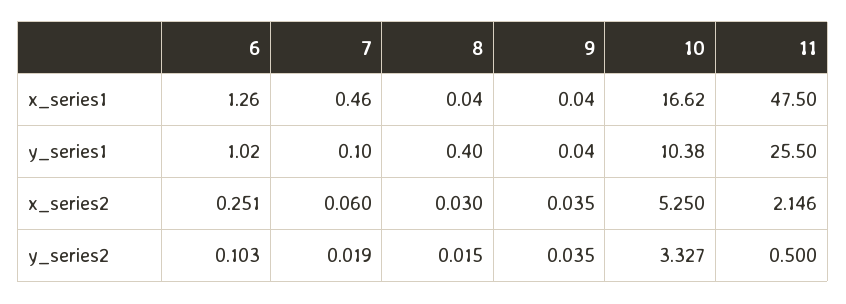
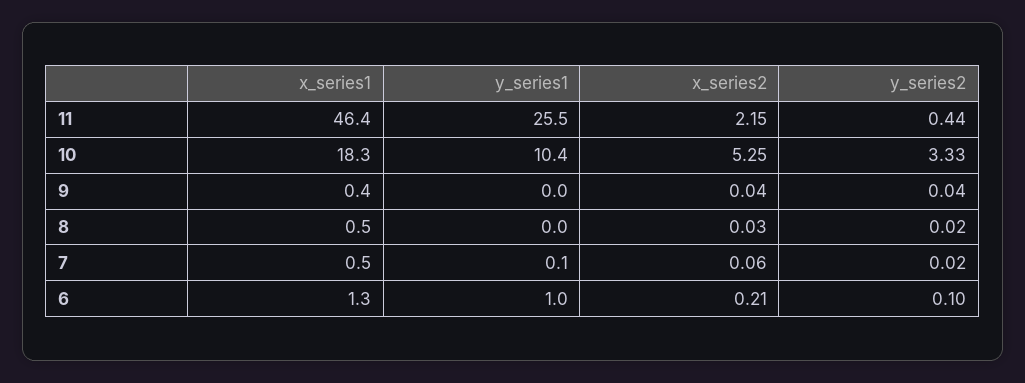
8, x_series1: 0.04 -> 0.5
9, x_series1: 0.04 -> 0.4
10, x_series1: 16.62 -> 18.3
11, x_series1: 47.5 -> 46.4
8, y_series1: 0.4 -> 0
6, x_series2: 0.251 -> 0.21
11, y_series2: 0.5 -> 0.44

